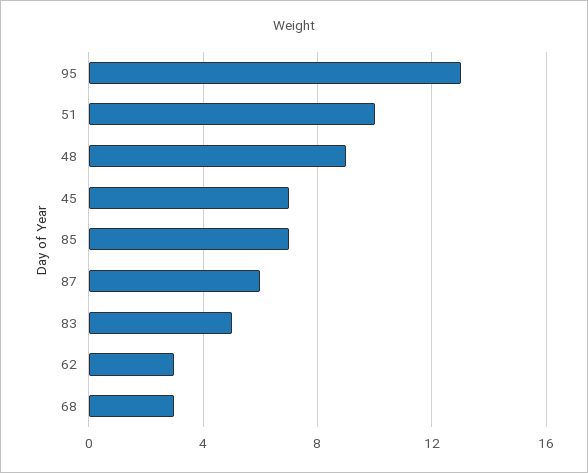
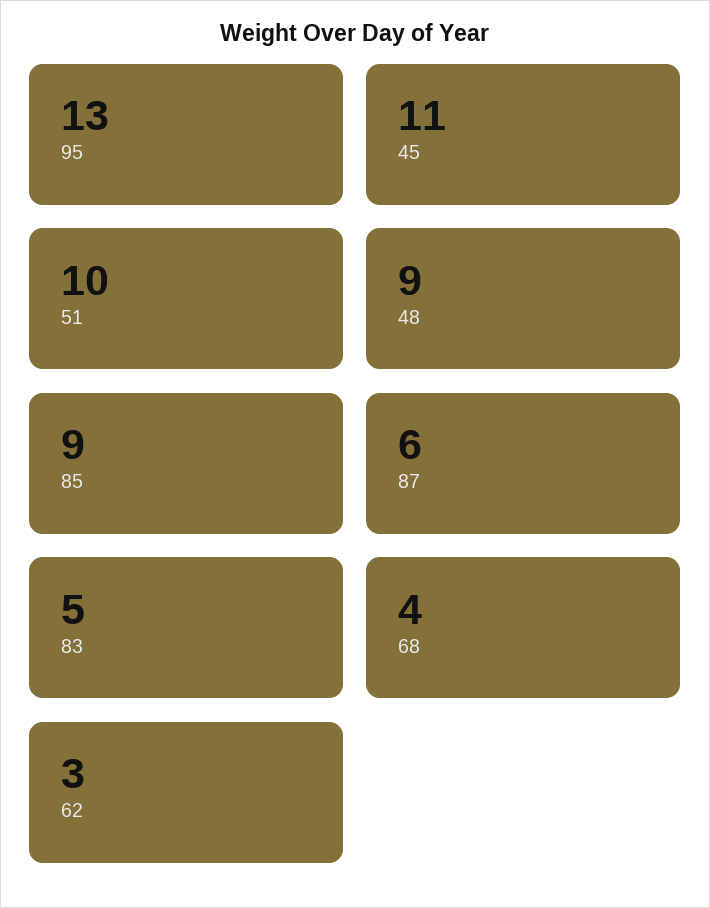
45: 7 -> 11
85: 7 -> 9
68: 3 -> 4

